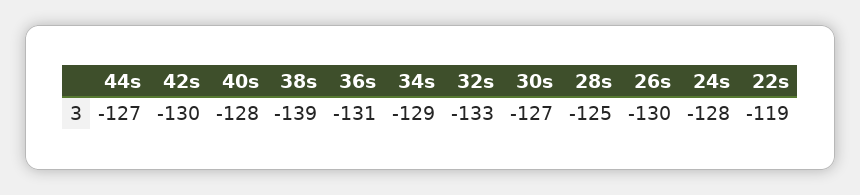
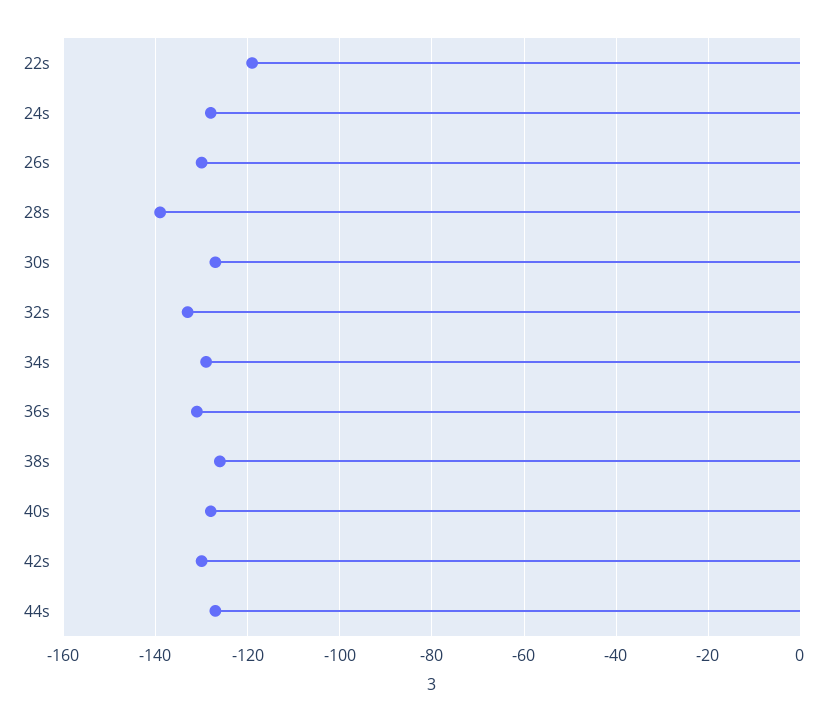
38s: -139 -> -125
28s: -125 -> -140

